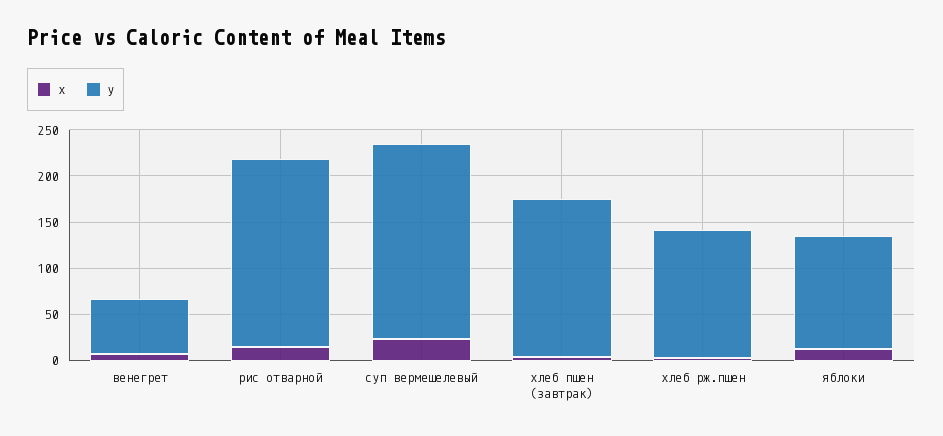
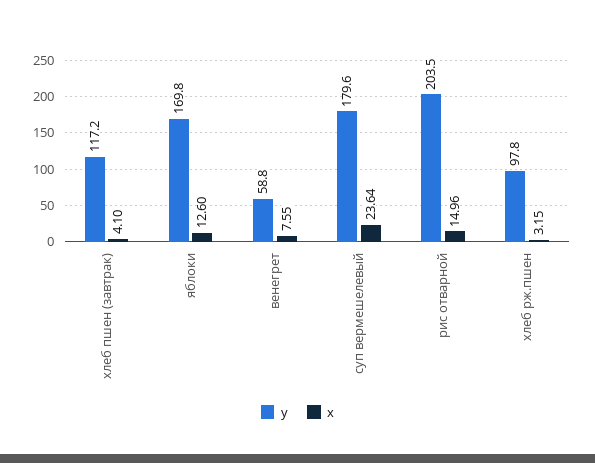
y, суп вермешелевый: 210 -> 179.6
y, хлеб пшен (завтрак): 170 -> 117.2
y, хлеб рж.пшен: 140 -> 97.8
y, яблоки: 120 -> 169.8

